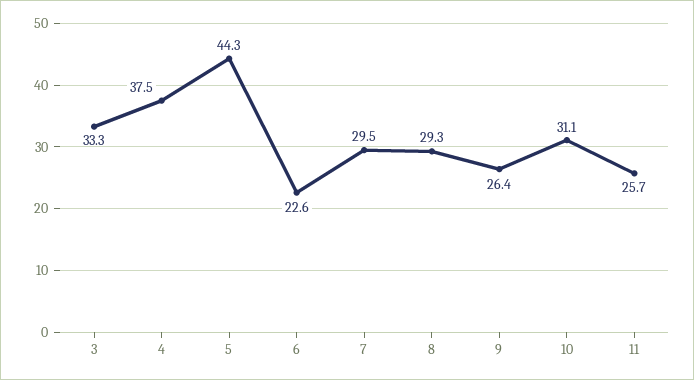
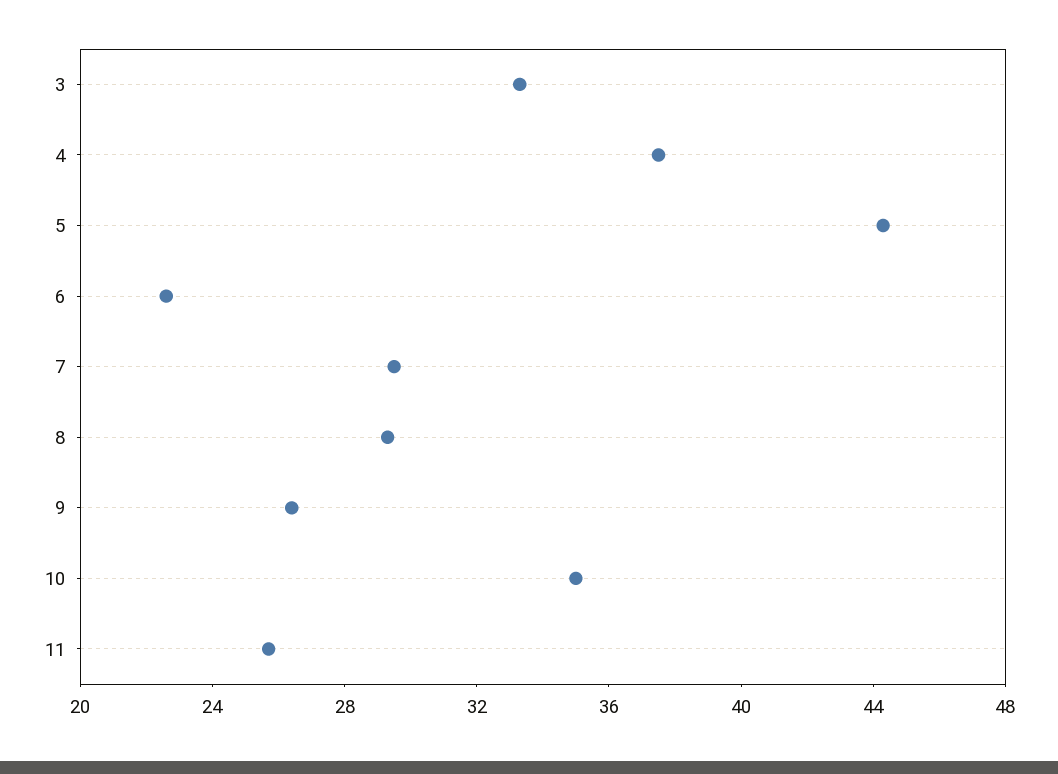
10: 31.1 -> 35

